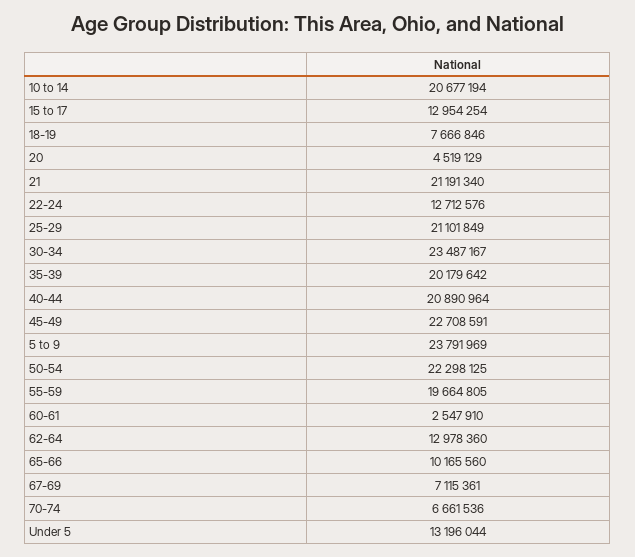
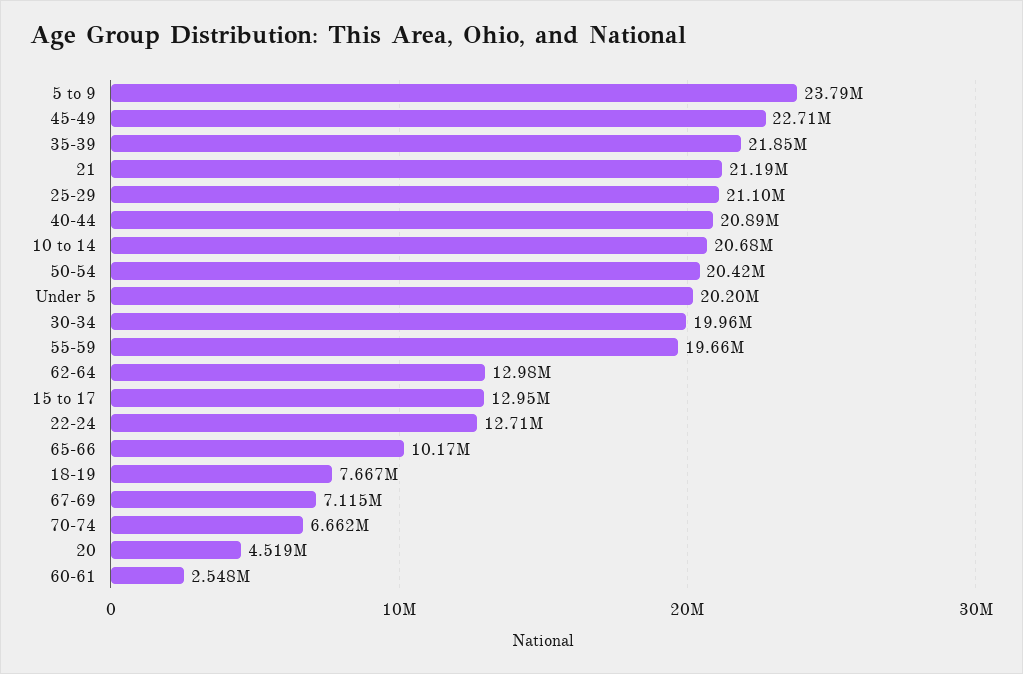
30-34: 23487167 -> 19960000
35-39: 20179642 -> 21850000
50-54: 22298125 -> 20420000
Under 5: 13196044 -> 20200000

